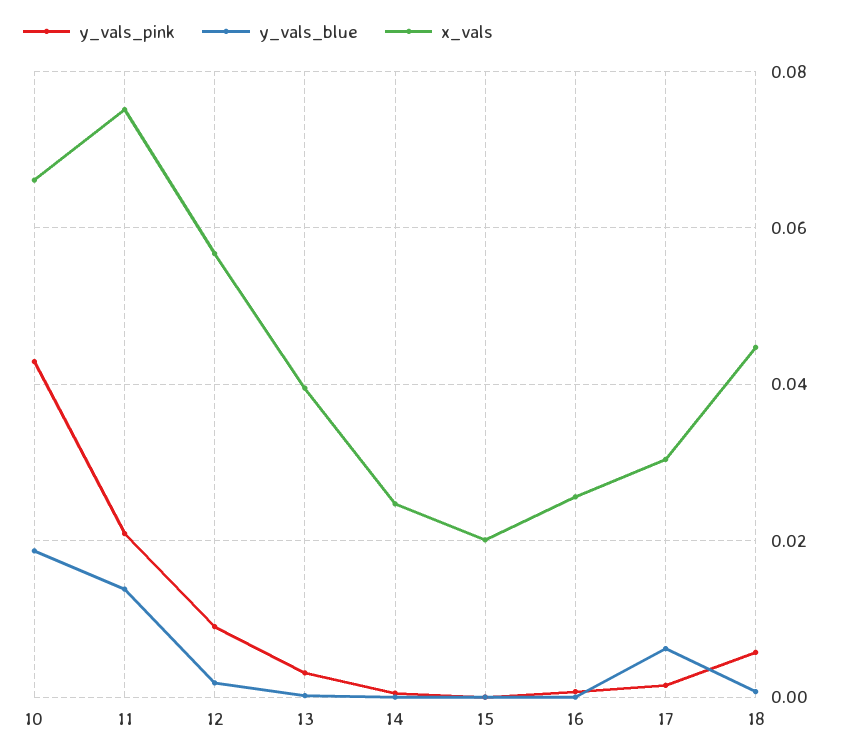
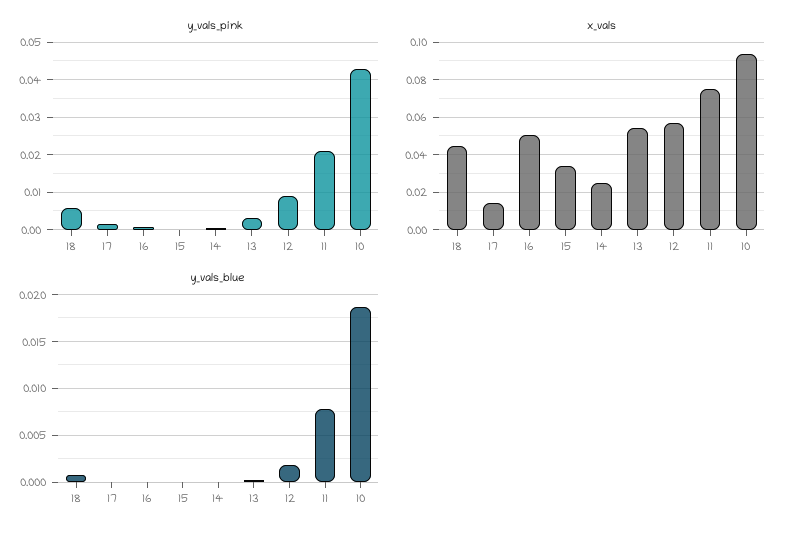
x_vals, 10: 0.066 -> 0.095
y_vals_blue, 11: 0.014 -> 0.008
x_vals, 13: 0.04 -> 0.055
x_vals, 15: 0.02 -> 0.035
x_vals, 16: 0.026 -> 0.05
y_vals_blue, 17: 0.006 -> 0
x_vals, 17: 0.03 -> 0.015

